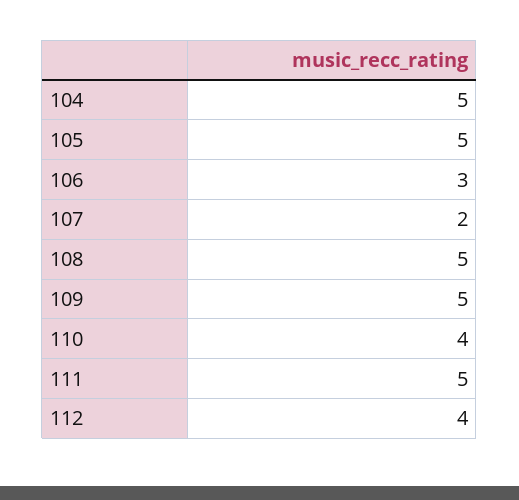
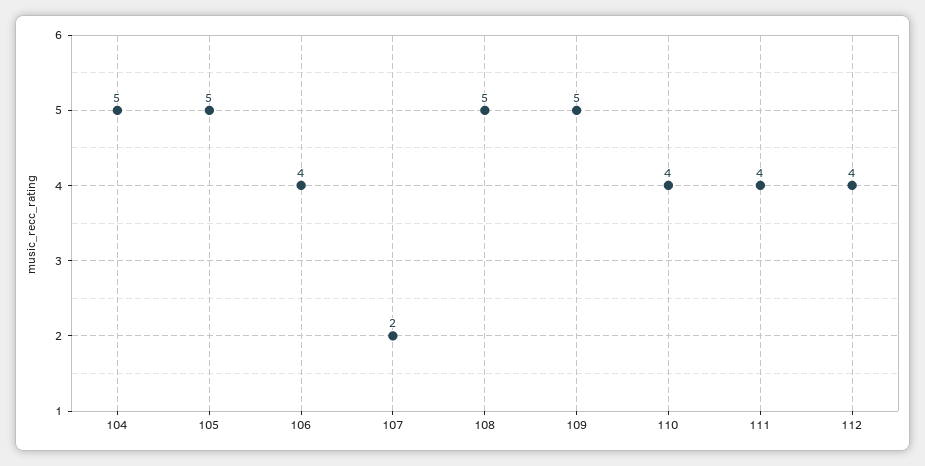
106: 3 -> 4
111: 5 -> 4

